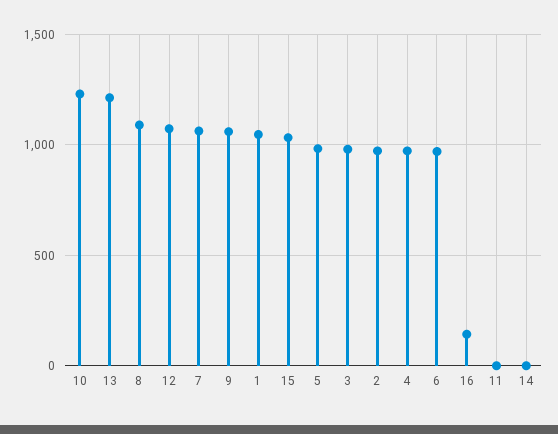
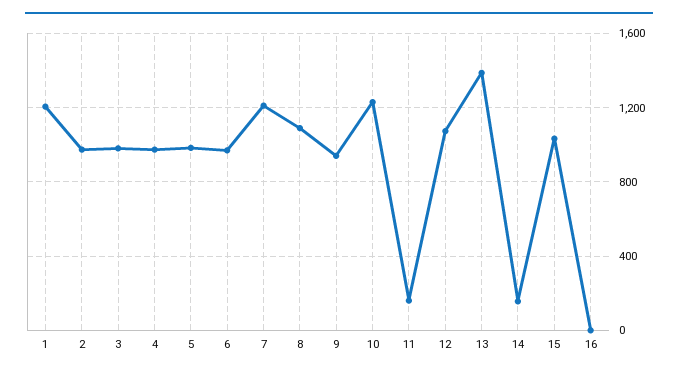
13: 1200 -> 1400
7: 1050 -> 1200
9: 1050 -> 950
1: 1050 -> 1200
16: 150 -> 0
11: 0 -> 150
14: 0 -> 150

